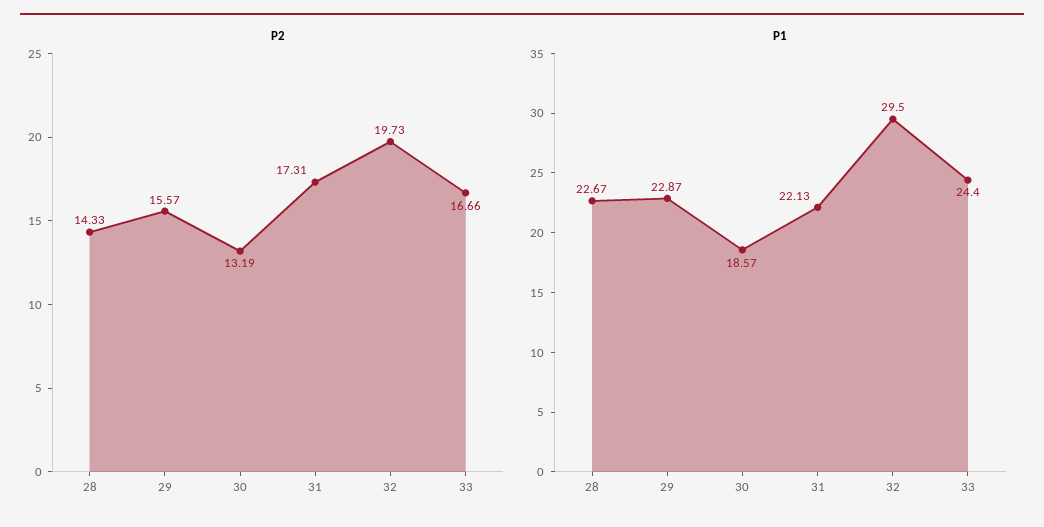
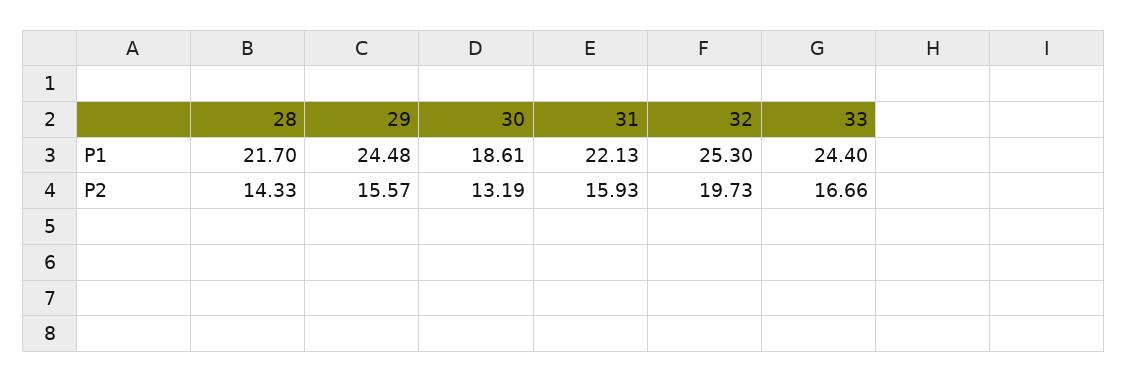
P2, 31: 17.31 -> 15.93
P1, 28: 22.67 -> 21.7
P1, 29: 22.87 -> 24.48
P1, 30: 18.57 -> 18.61
P1, 32: 29.5 -> 25.3

